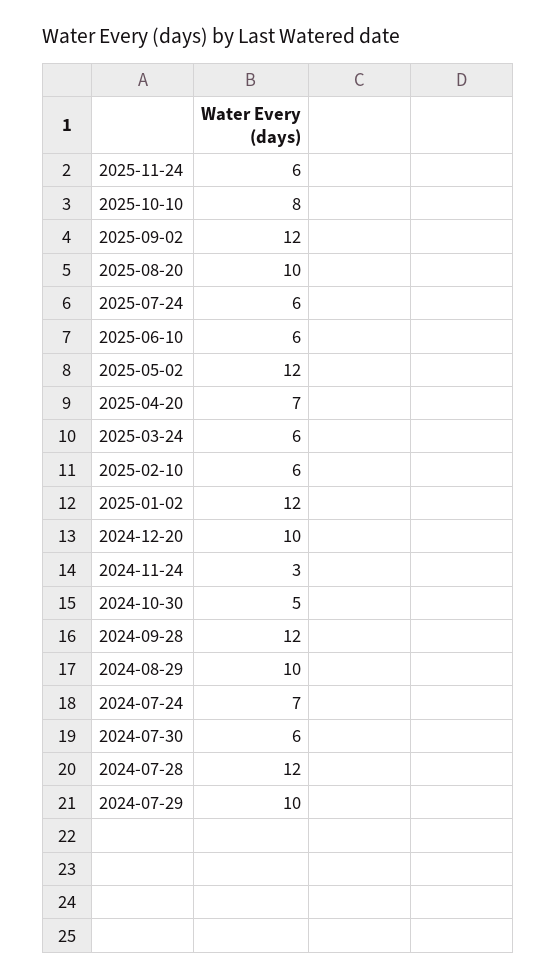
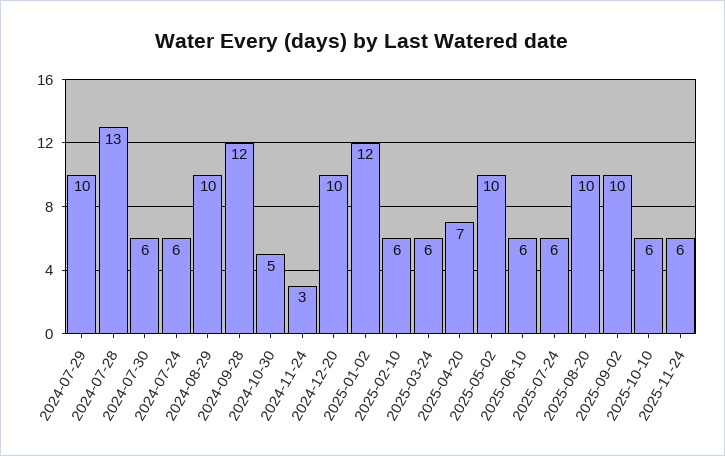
2025-10-10: 8 -> 6
2025-09-02: 12 -> 10
2025-05-02: 12 -> 10
2024-07-24: 7 -> 6
2024-07-28: 12 -> 13

